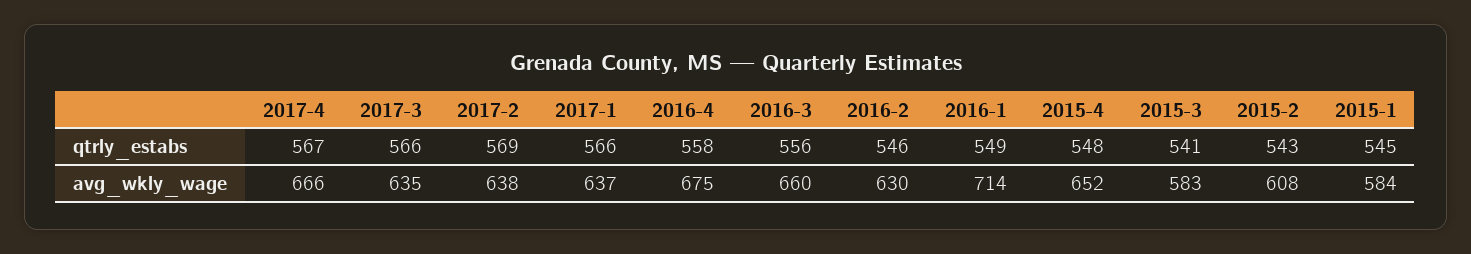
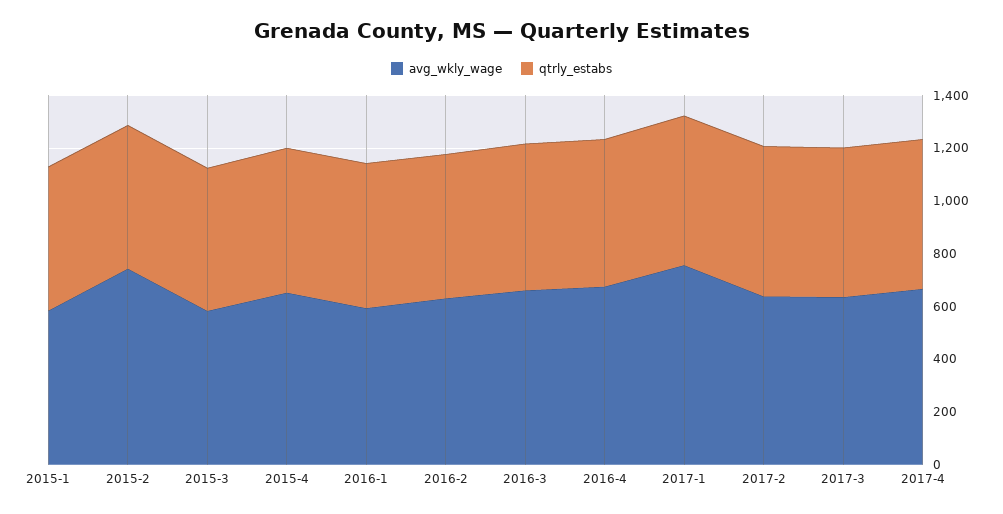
avg_wkly_wage, 2017-1: 637 -> 750
avg_wkly_wage, 2016-1: 714 -> 600
avg_wkly_wage, 2015-2: 608 -> 750

